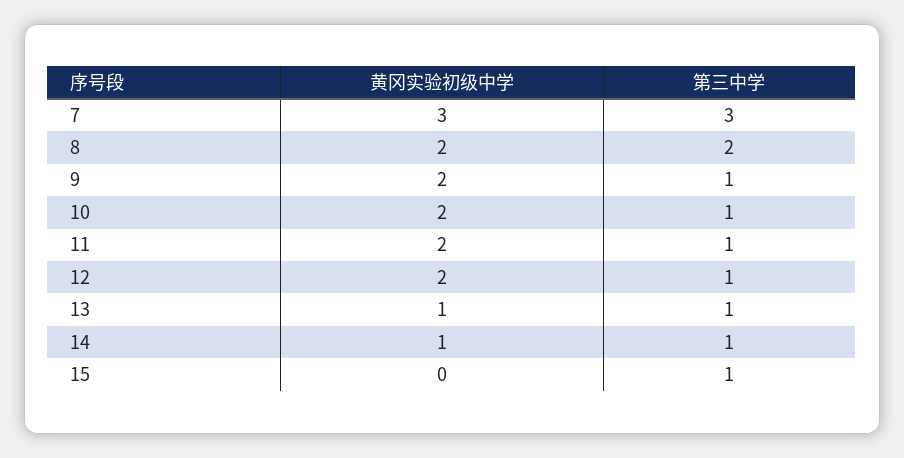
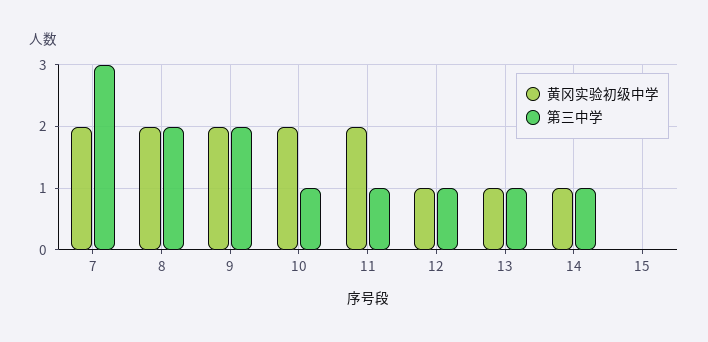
黄冈实验初级中学, 7: 3 -> 2
第三中学, 9: 1 -> 2
黄冈实验初级中学, 12: 2 -> 1
第三中学, 15: 1 -> 0

